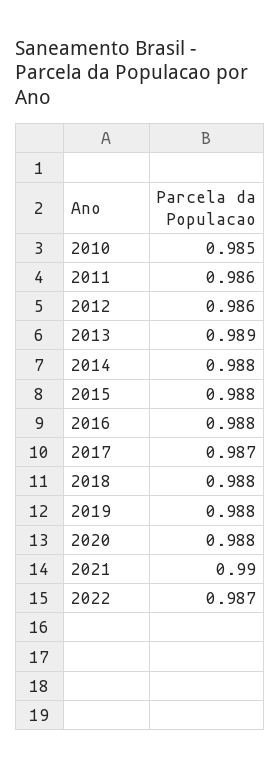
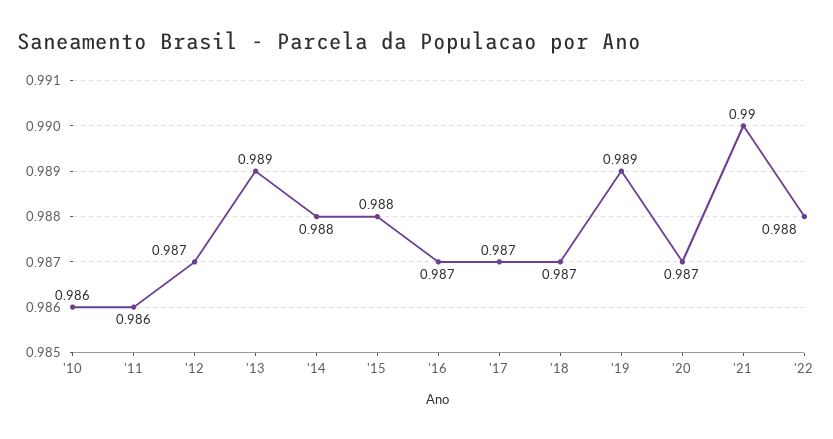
2010: 0.985 -> 0.986
2012: 0.986 -> 0.987
2016: 0.988 -> 0.987
2018: 0.988 -> 0.987
2019: 0.988 -> 0.989
2020: 0.988 -> 0.987
2022: 0.987 -> 0.988

